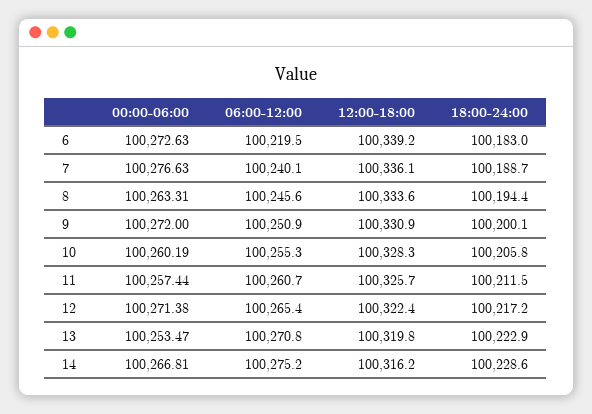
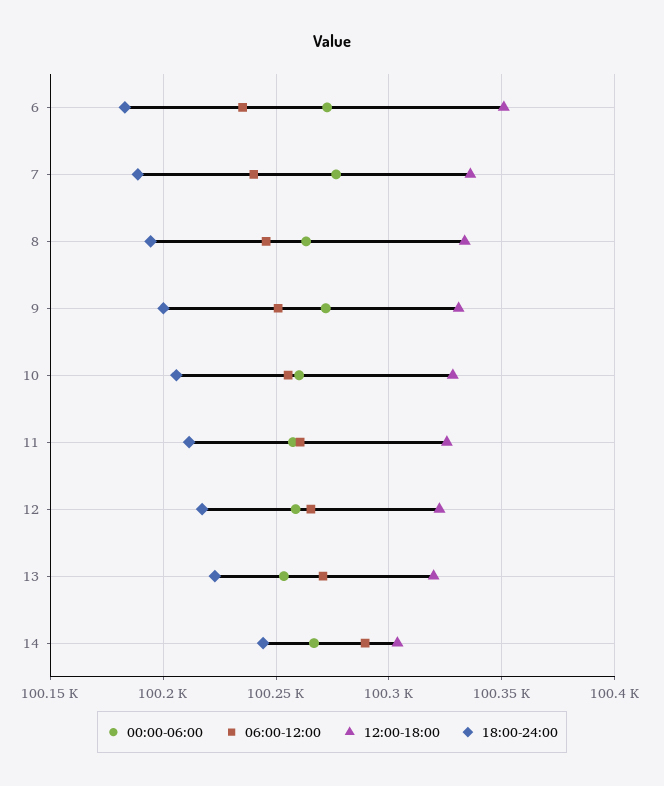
06:00-12:00, 6: 100219.5 -> 100235
12:00-18:00, 6: 100339.2 -> 100350
00:00-06:00, 12: 100271.38 -> 100260
06:00-12:00, 14: 100275.2 -> 100290
12:00-18:00, 14: 100316.2 -> 100305
18:00-24:00, 14: 100228.6 -> 100245

